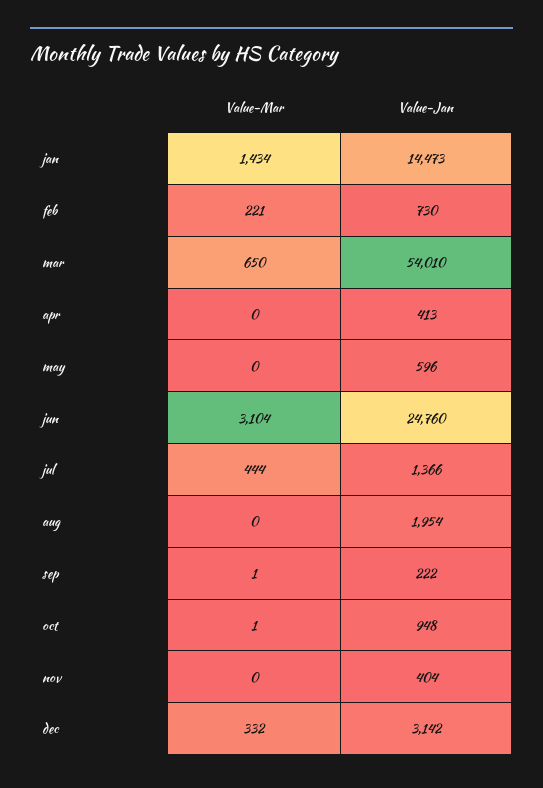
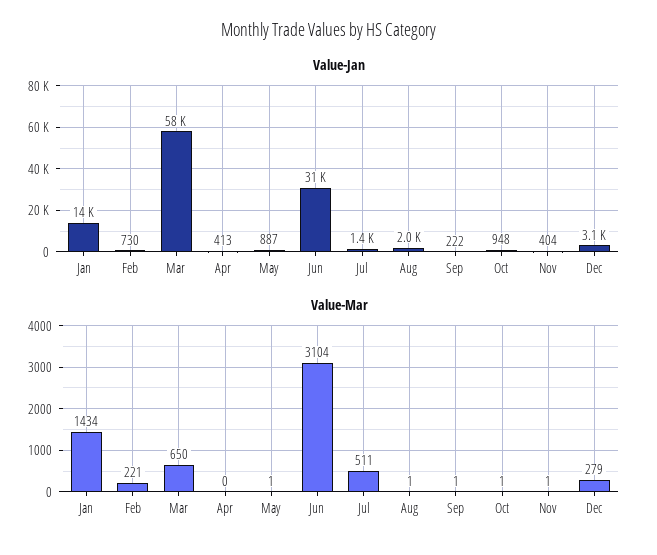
Value-Jan, mar: 54010 -> 58000
Value-Mar, may: 0 -> 1
Value-Jan, may: 596 -> 887
Value-Jan, jun: 24760 -> 31000
Value-Mar, jul: 444 -> 511
Value-Mar, aug: 0 -> 1
Value-Mar, nov: 0 -> 1
Value-Mar, dec: 332 -> 279

